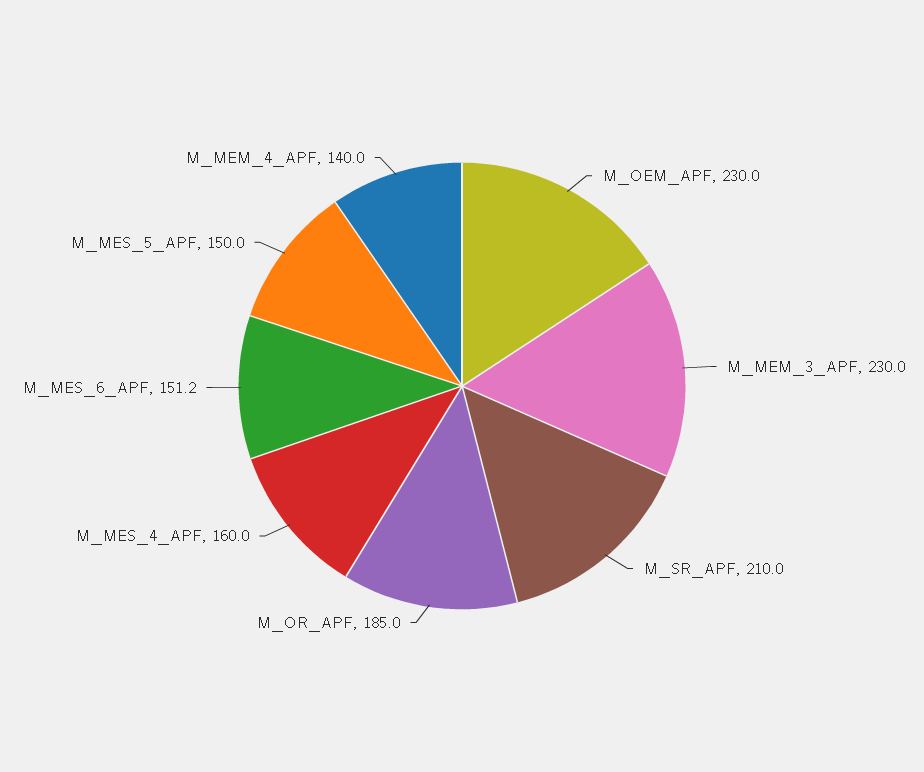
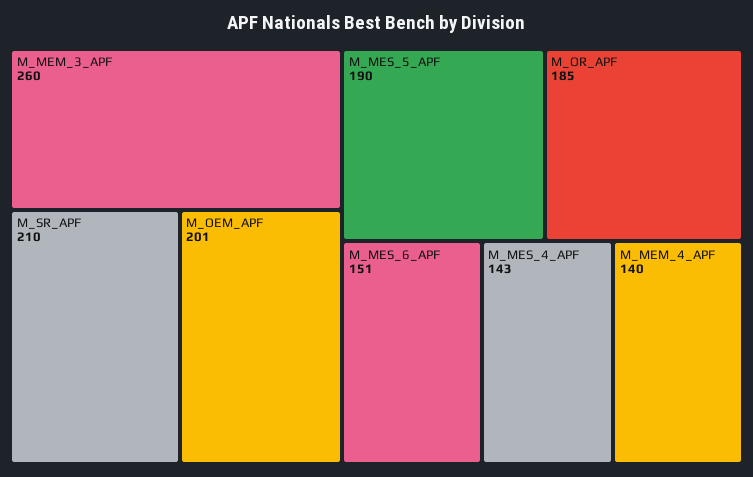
M_OEM_APF: 230 -> 201
M_MEM_3_APF: 230 -> 260
M_MES_4_APF: 160 -> 143
M_MES_5_APF: 150 -> 190

